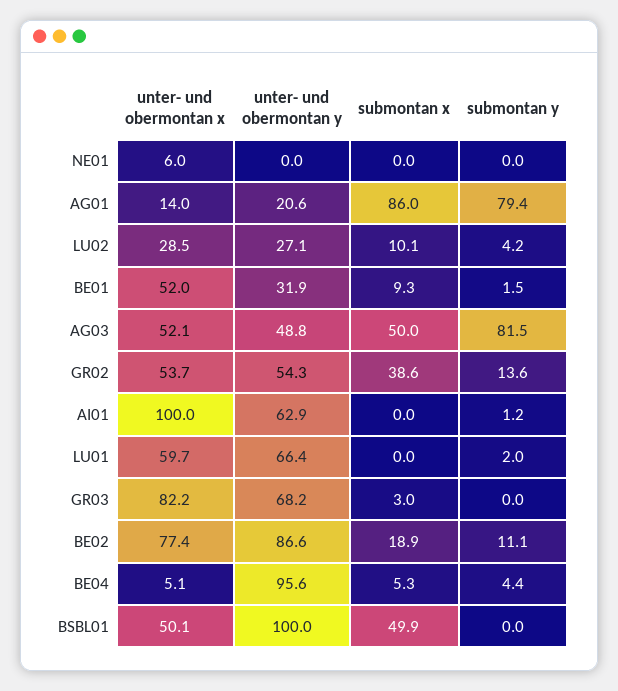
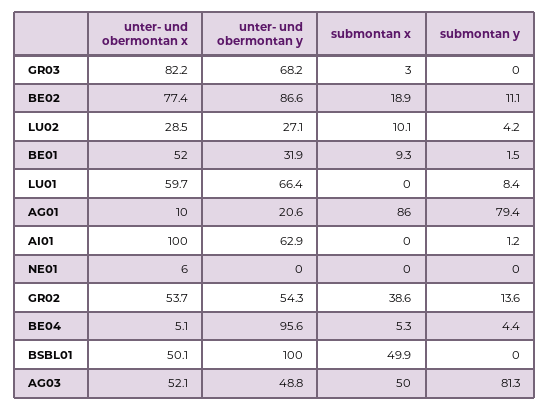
unter- und obermontan x, AG01: 14 -> 10
submontan y, AG03: 81.5 -> 81.3
submontan y, LU01: 2 -> 8.4

